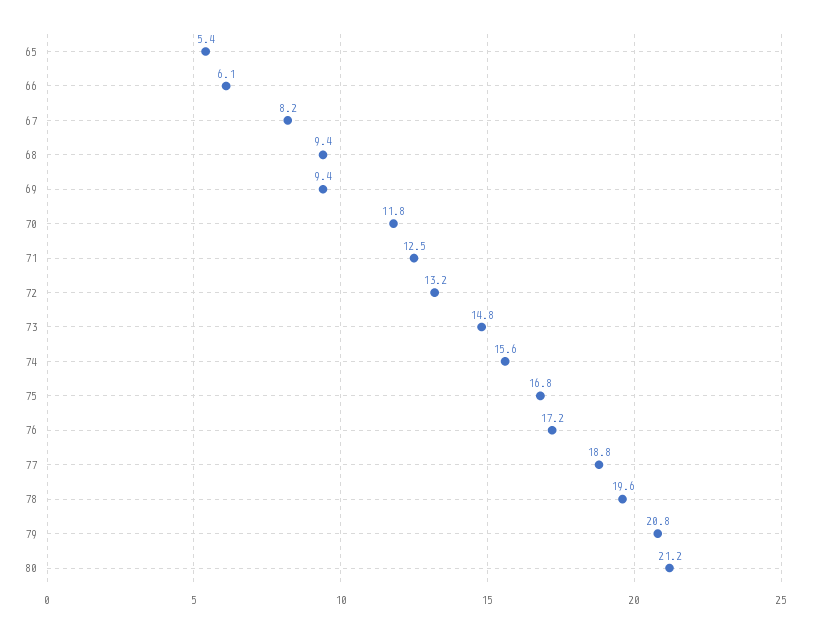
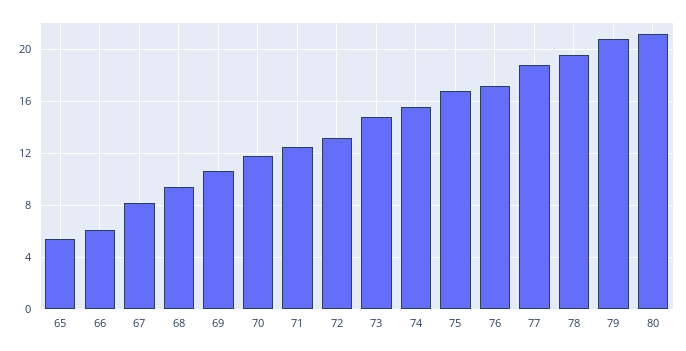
69: 9.4 -> 10.5

